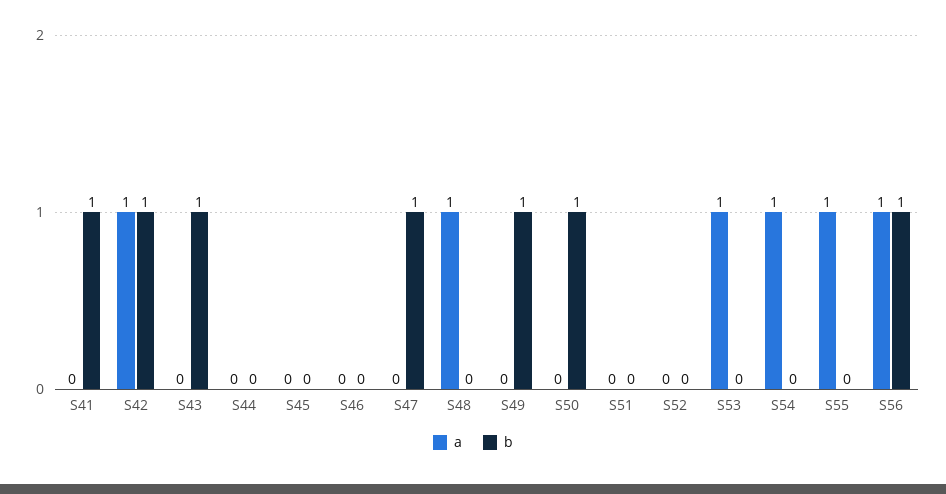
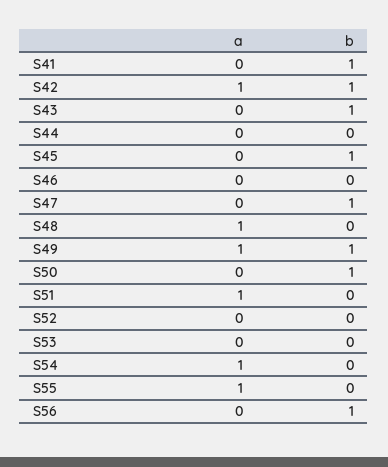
b, S45: 0 -> 1
a, S49: 0 -> 1
a, S51: 0 -> 1
a, S53: 1 -> 0
a, S56: 1 -> 0

